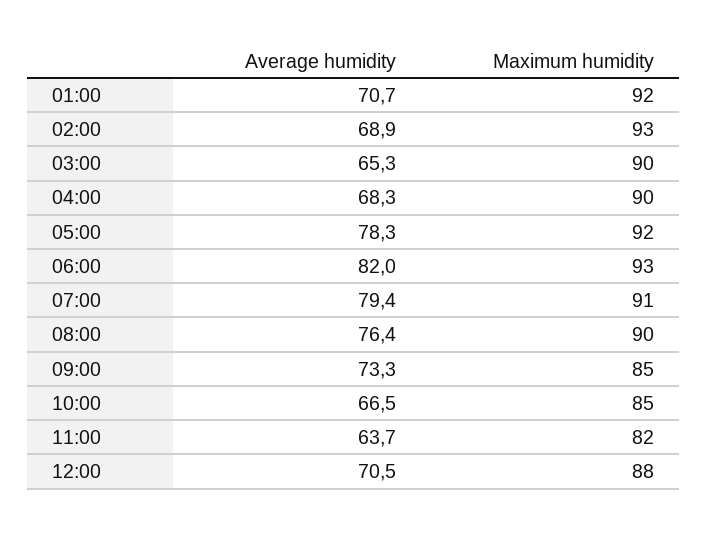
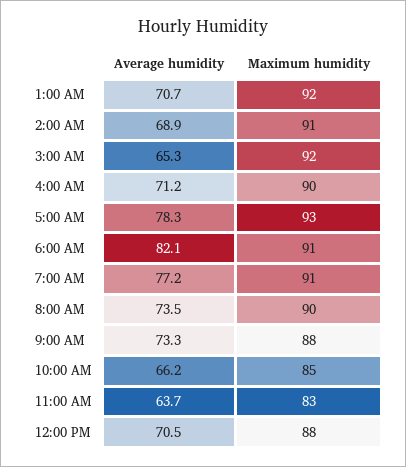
Maximum humidity, 02:00: 93 -> 91
Maximum humidity, 03:00: 90 -> 92
Average humidity, 04:00: 68.3 -> 71.2
Maximum humidity, 05:00: 92 -> 93
Average humidity, 06:00: 82 -> 82.1
Maximum humidity, 06:00: 93 -> 91
Average humidity, 07:00: 79.4 -> 77.2
Average humidity, 08:00: 76.4 -> 73.5
Maximum humidity, 09:00: 85 -> 88
Average humidity, 10:00: 66.5 -> 66.2
Maximum humidity, 11:00: 82 -> 83

